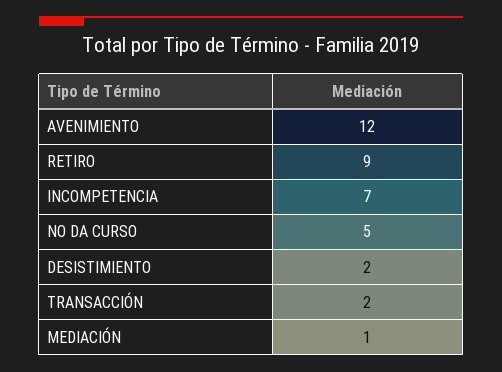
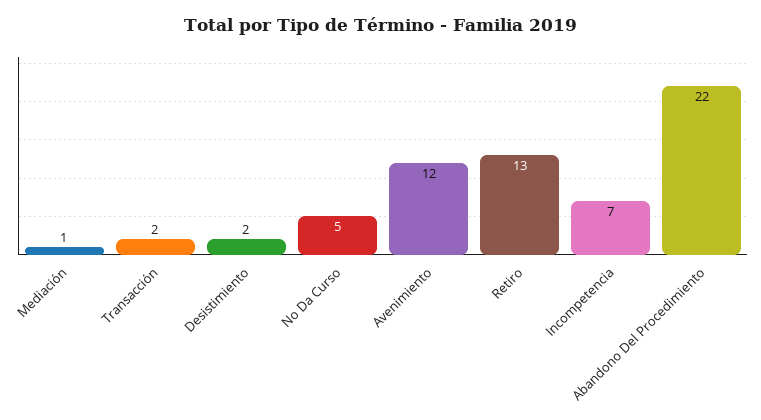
RETIRO: 9 -> 13
Abandono Del Procedimiento: none -> 22

